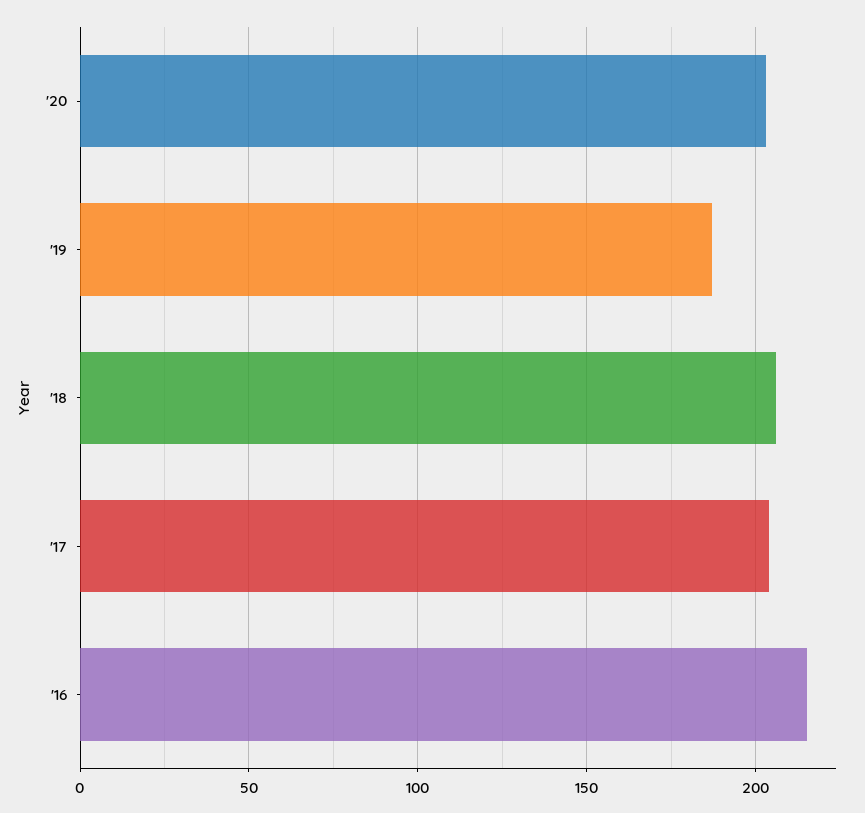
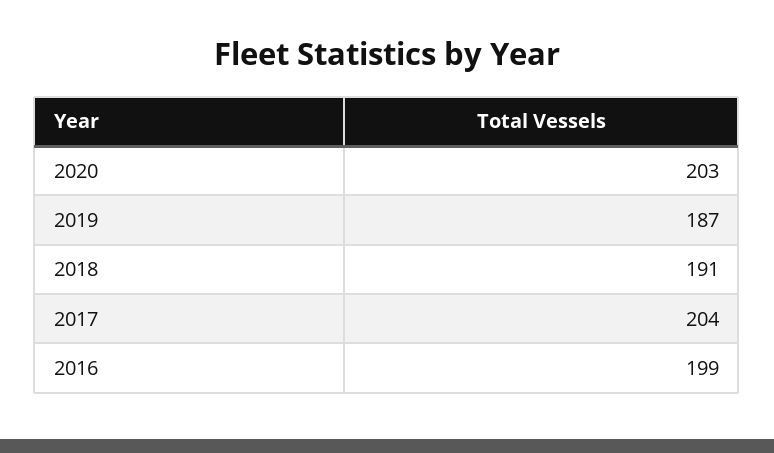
'18: 205 -> 191
'16: 215 -> 199

